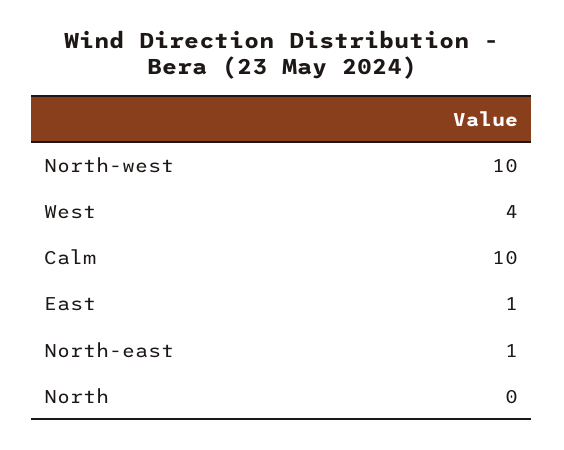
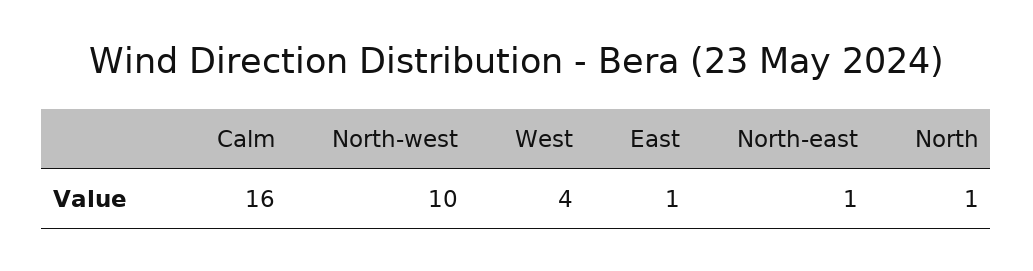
Calm: 10 -> 16
North: 0 -> 1

